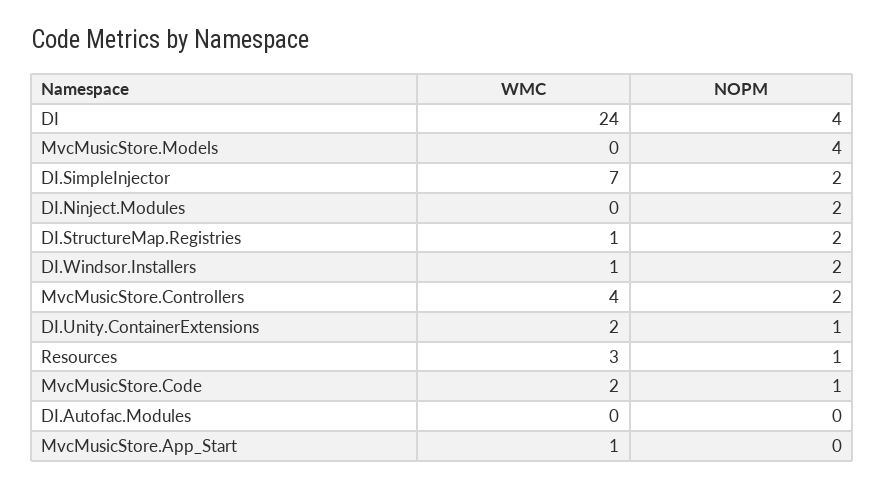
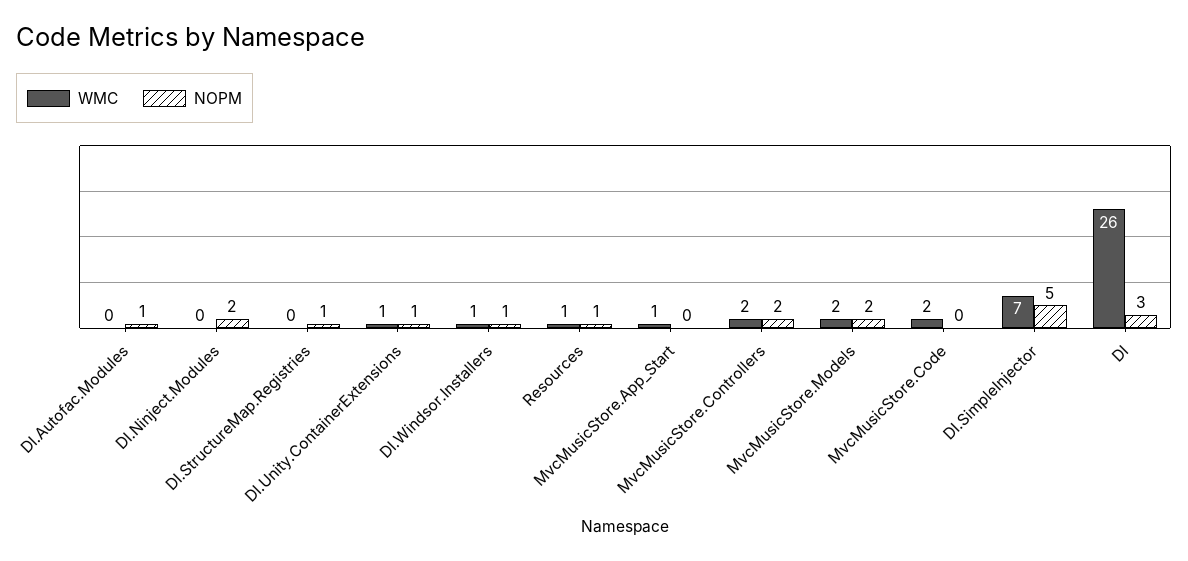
WMC, DI: 24 -> 26
NOPM, DI: 4 -> 3
WMC, MvcMusicStore.Models: 0 -> 2
NOPM, MvcMusicStore.Models: 4 -> 2
NOPM, DI.SimpleInjector: 2 -> 5
WMC, DI.StructureMap.Registries: 1 -> 0
NOPM, DI.StructureMap.Registries: 2 -> 1
NOPM, DI.Windsor.Installers: 2 -> 1
WMC, MvcMusicStore.Controllers: 4 -> 2
WMC, DI.Unity.ContainerExtensions: 2 -> 1
WMC, Resources: 3 -> 1
NOPM, MvcMusicStore.Code: 1 -> 0
NOPM, DI.Autofac.Modules: 0 -> 1

